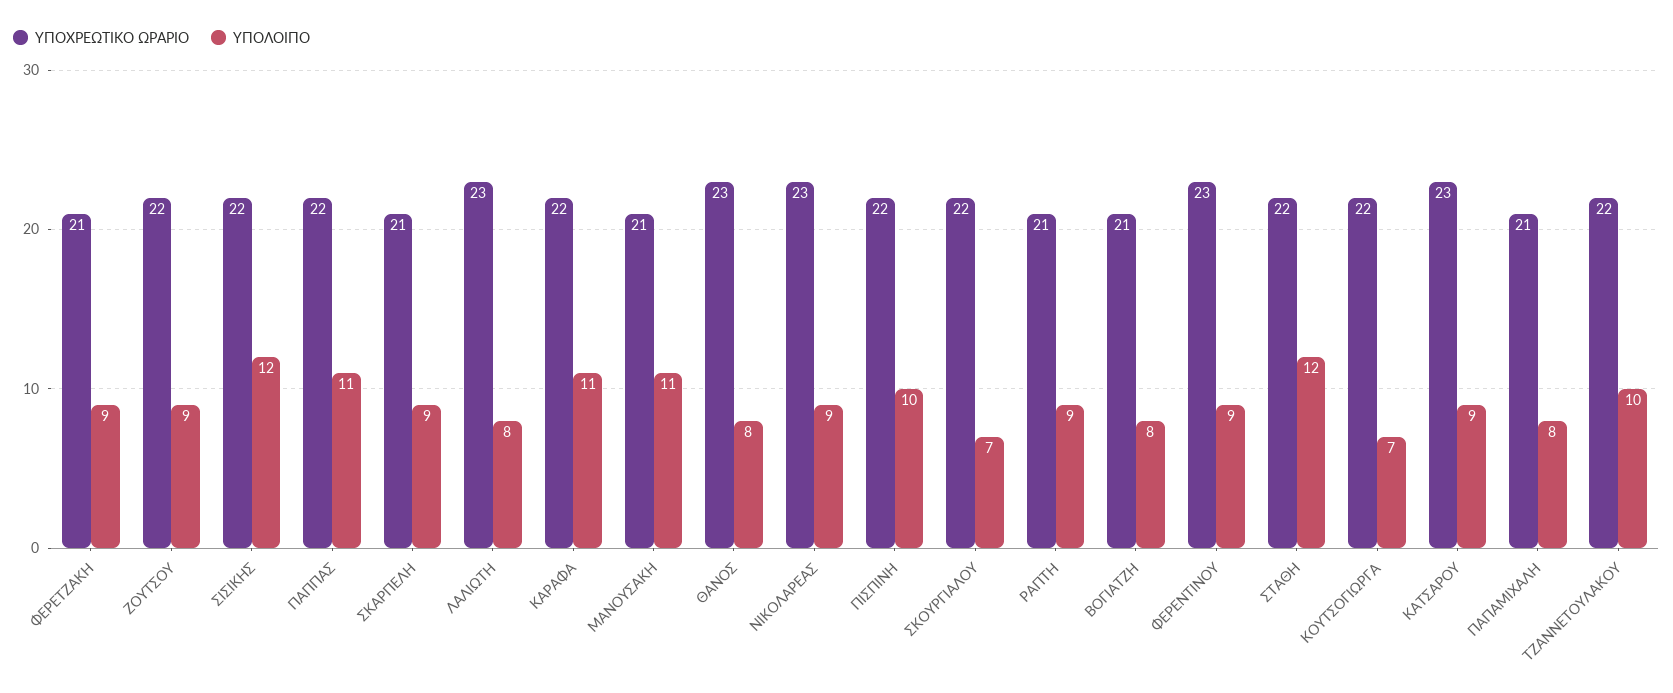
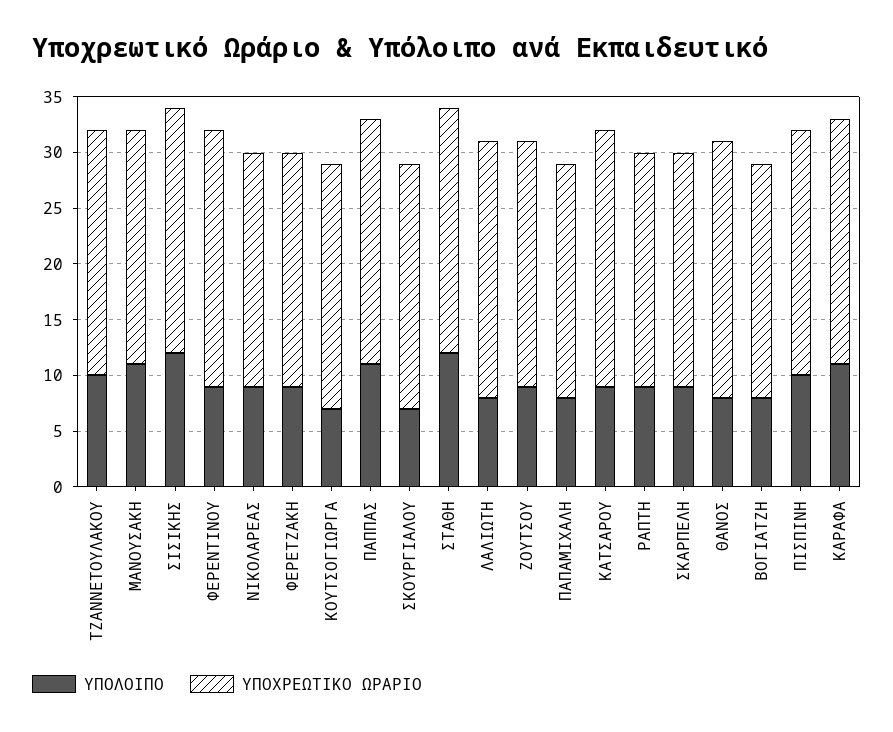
ΥΠΟΧΡΕΩΤΙΚΟ ΩΡΑΡΙΟ, ΝΙΚΟΛΑΡΕΑΣ: 23 -> 21

